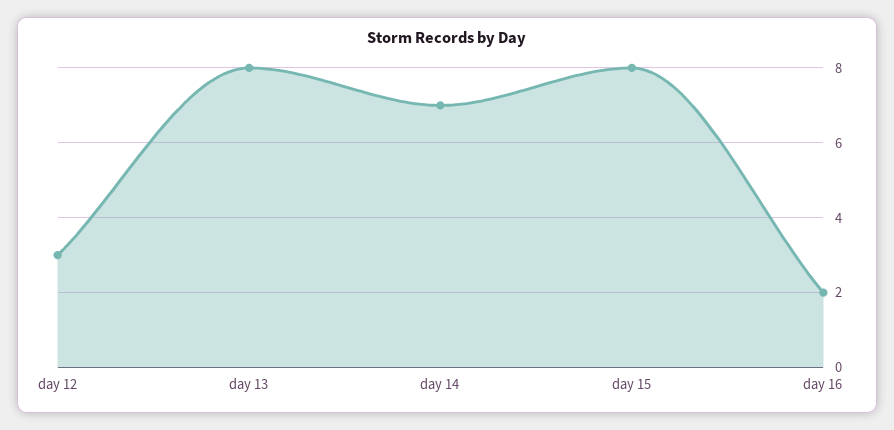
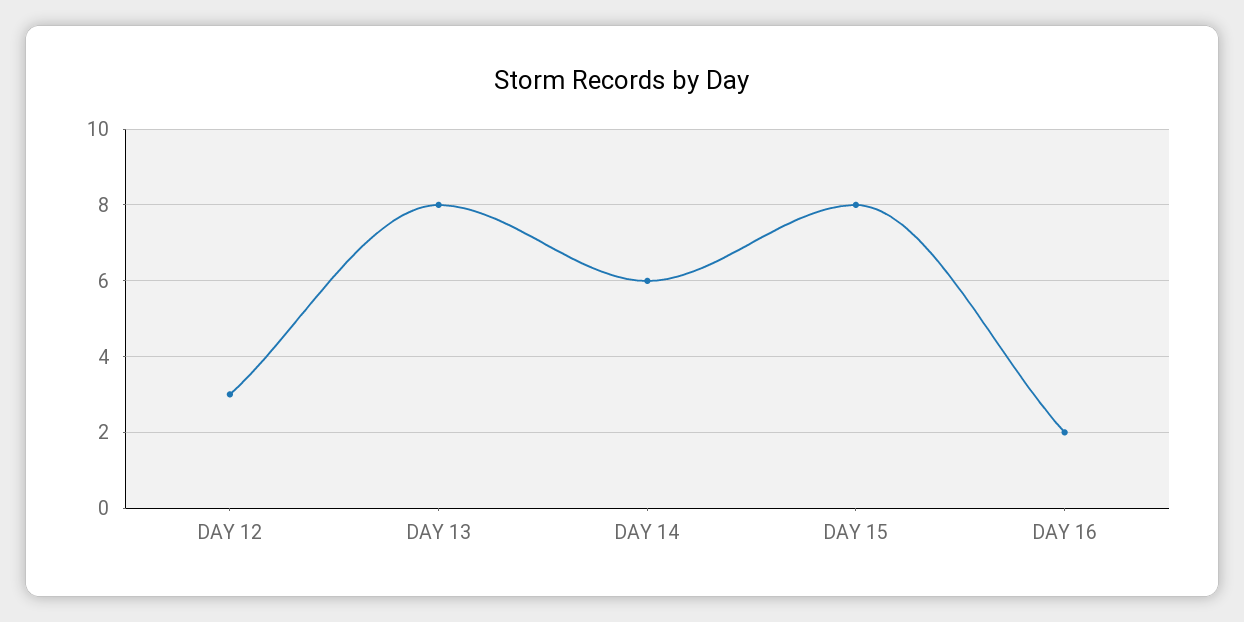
day 14: 7 -> 6

